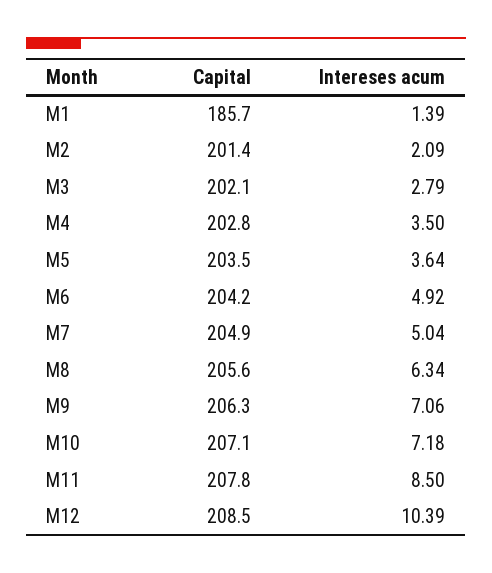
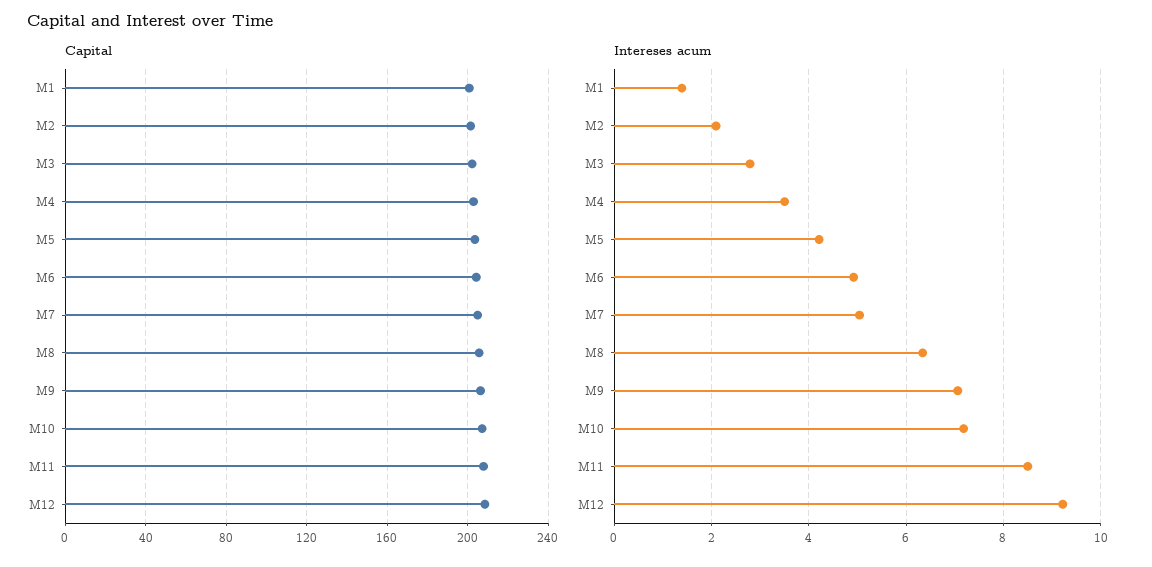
Capital, M1: 185.7 -> 200
Intereses acum, M5: 3.64 -> 4.2
Intereses acum, M12: 10.39 -> 9.2

